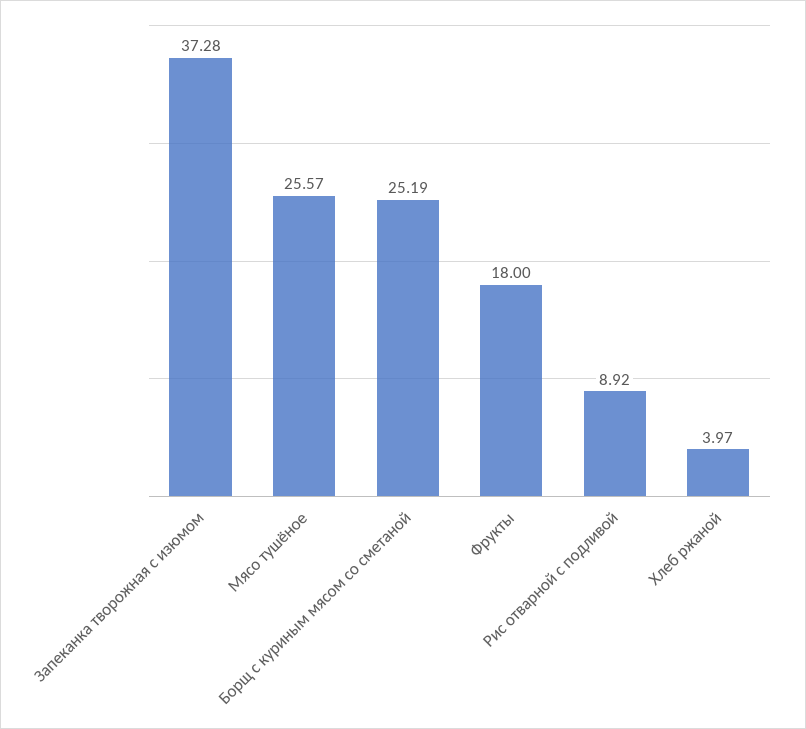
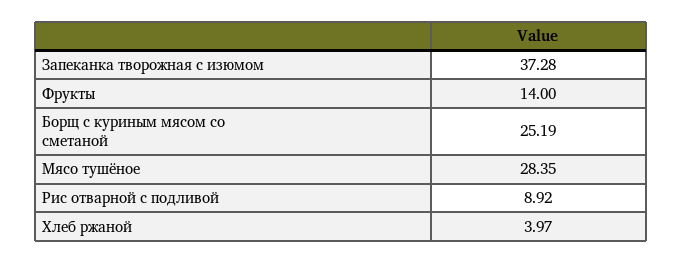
Мясо тушёное: 25.57 -> 28.35
Фрукты: 18 -> 14

